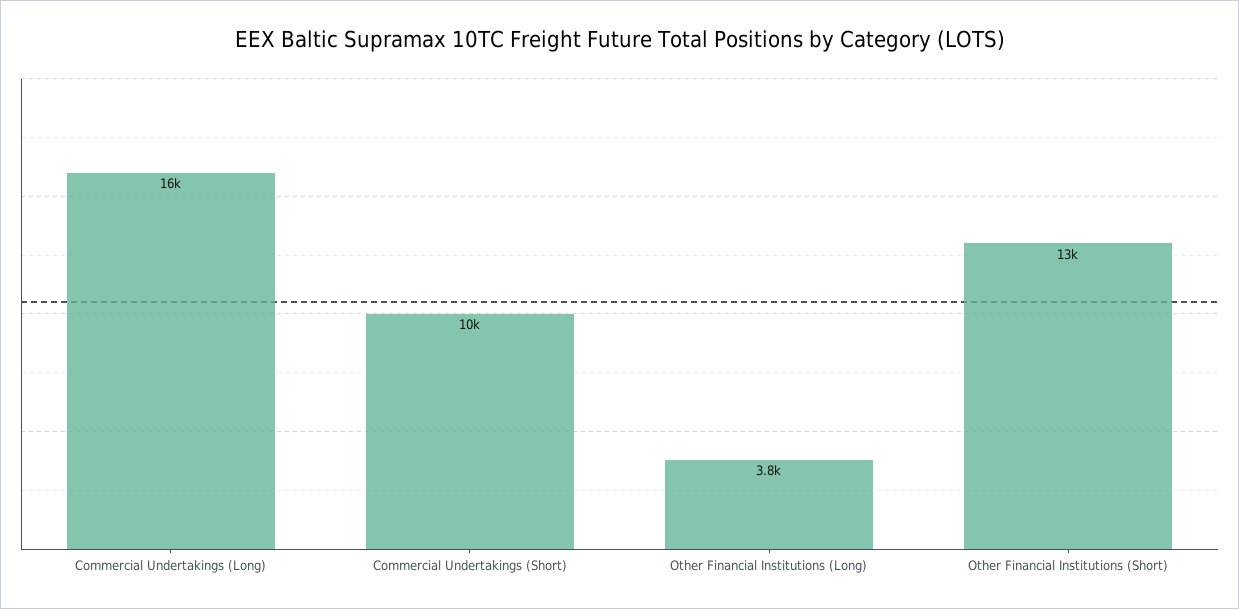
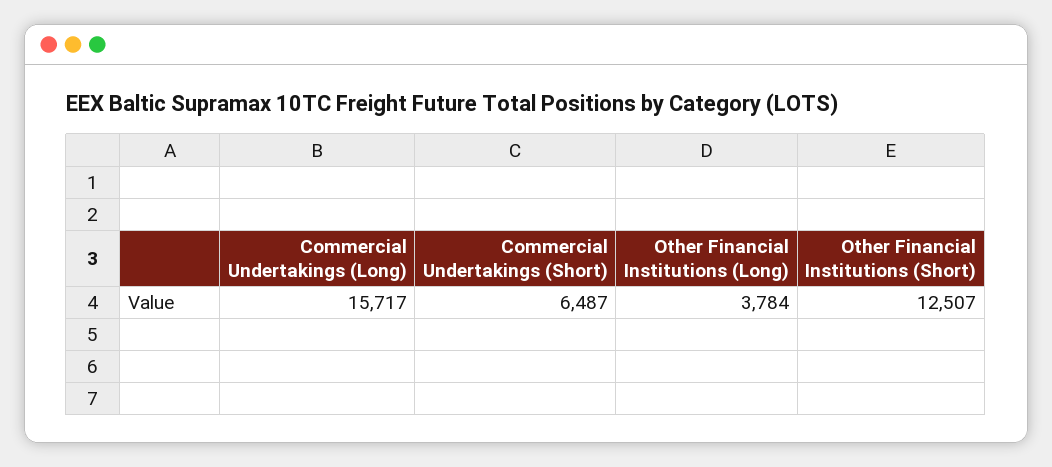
Commercial Undertakings (Short): 10000 -> 6487

